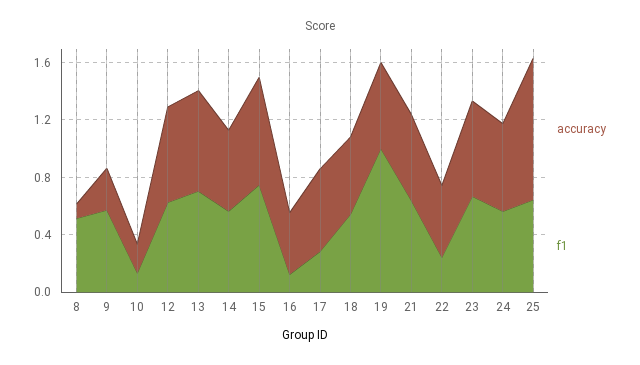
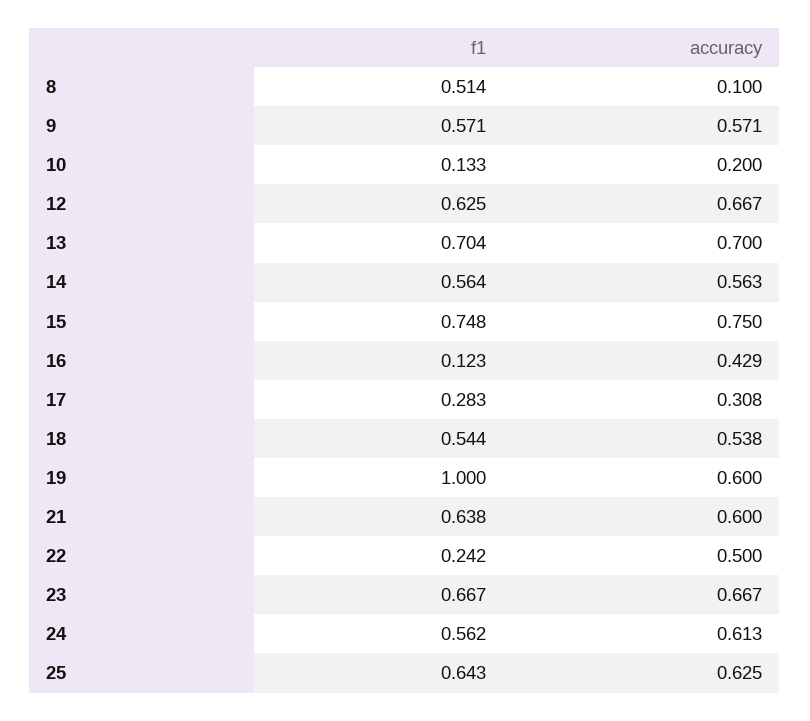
accuracy, 9: 0.3 -> 0.571
accuracy, 17: 0.6 -> 0.308
accuracy, 25: 1 -> 0.625

